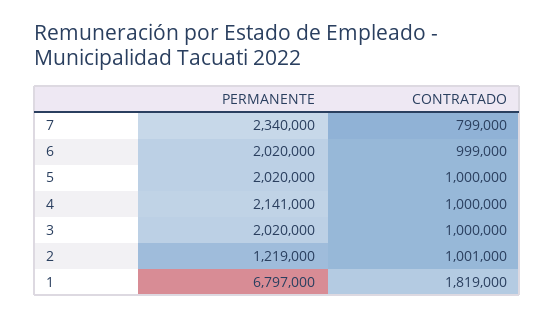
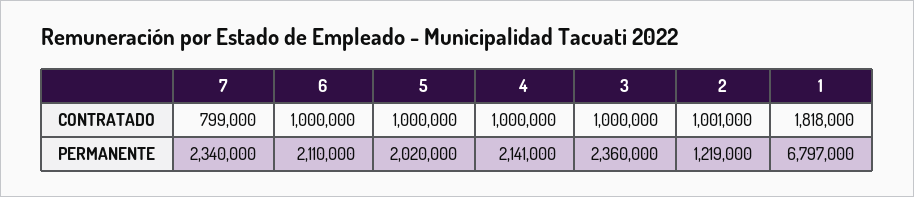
PERMANENTE, 6: 2020000 -> 2110000
CONTRATADO, 6: 999000 -> 1000000
PERMANENTE, 3: 2020000 -> 2360000
CONTRATADO, 1: 1819000 -> 1818000

